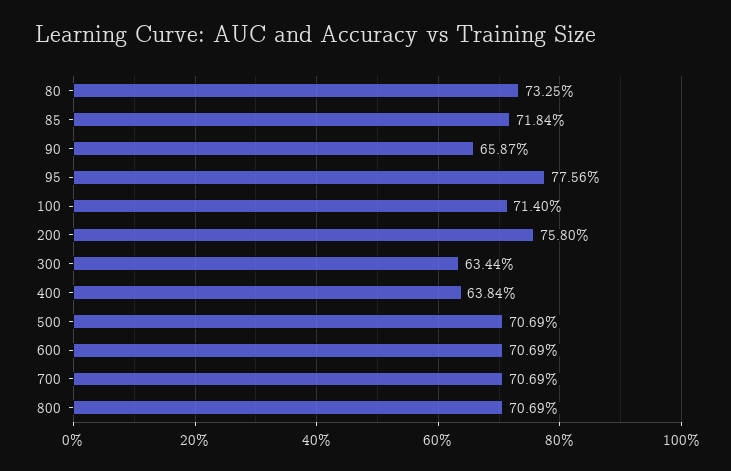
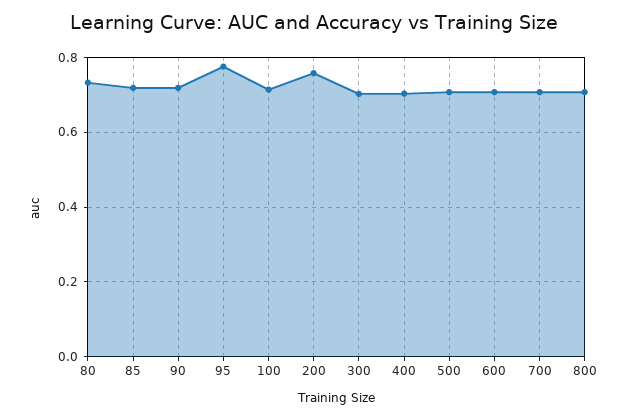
90: 0.6587 -> 0.72
300: 0.6344 -> 0.7
400: 0.6384 -> 0.7

